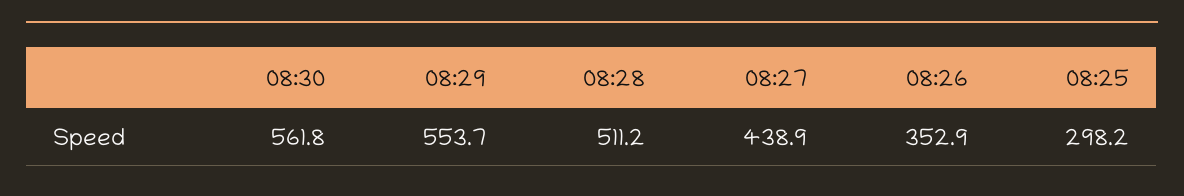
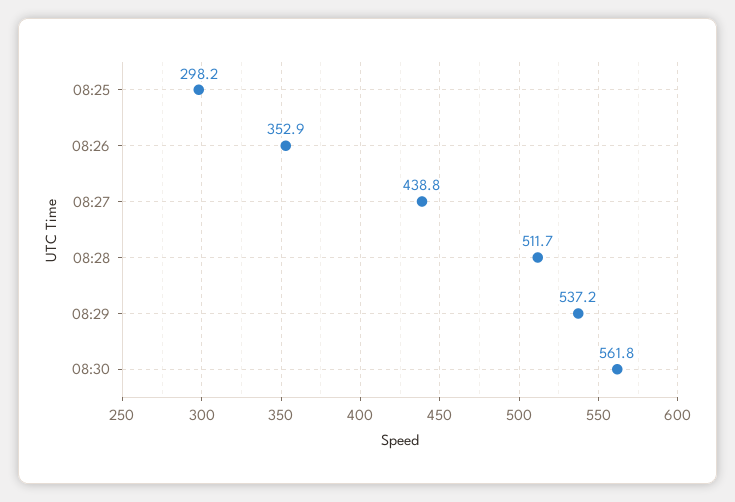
08:29: 553.7 -> 537.2
08:28: 511.2 -> 511.7
08:27: 438.9 -> 438.8

